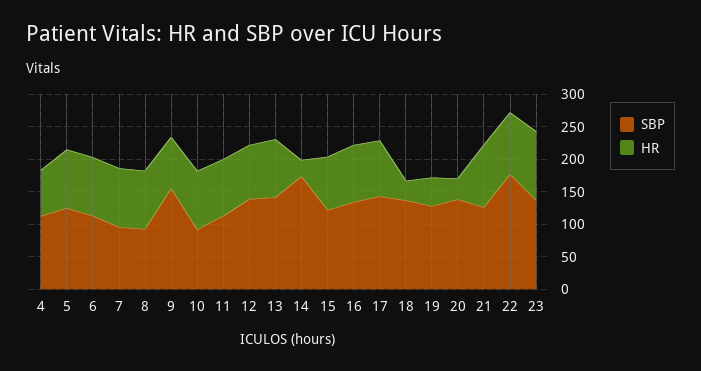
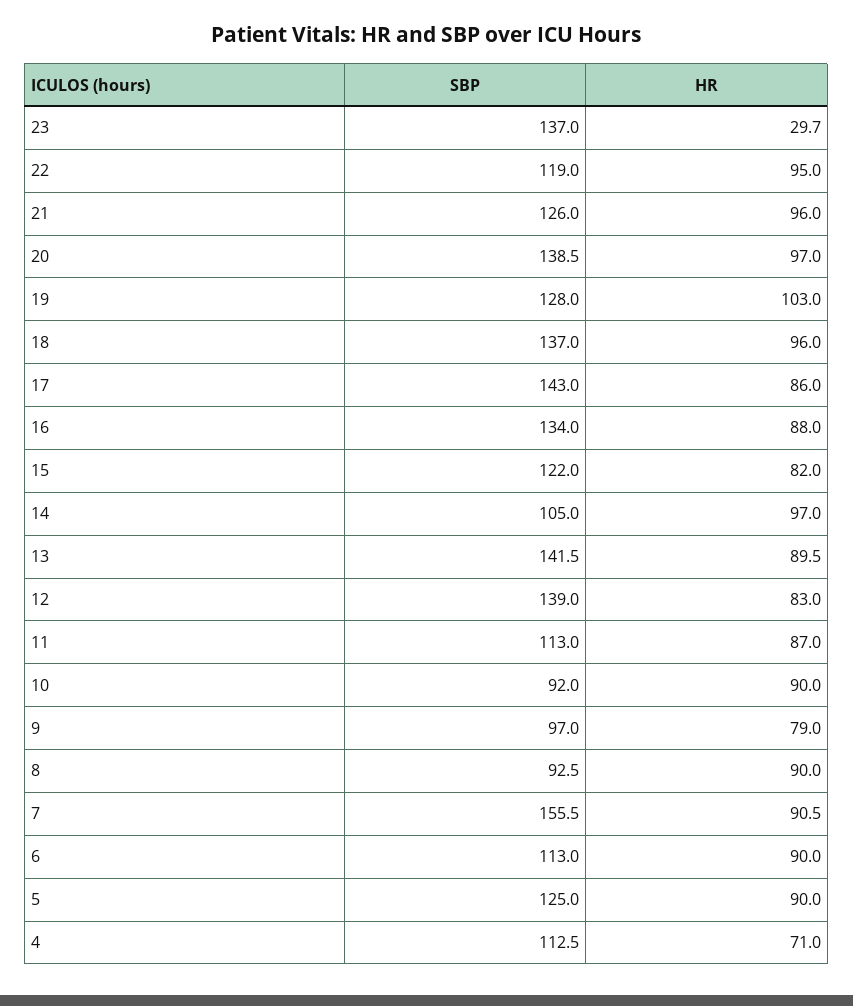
SBP, 7: 100 -> 155.5
SBP, 9: 150 -> 97
SBP, 14: 175 -> 105
HR, 14: 25 -> 97
HR, 18: 25 -> 96
HR, 19: 50 -> 103
HR, 20: 25 -> 97
SBP, 22: 175 -> 119
HR, 23: 100 -> 29.7

